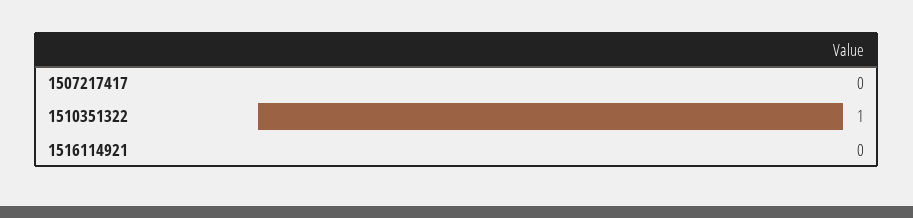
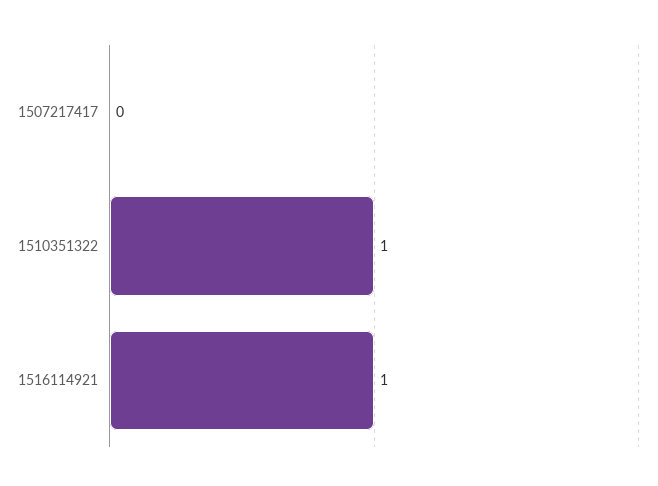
1516114921: 0 -> 1

